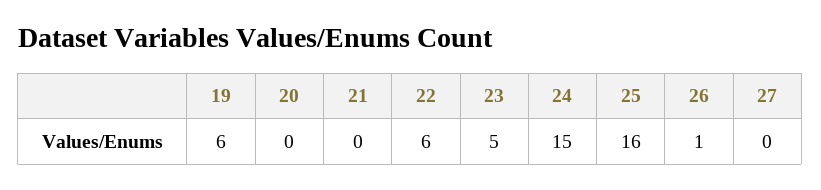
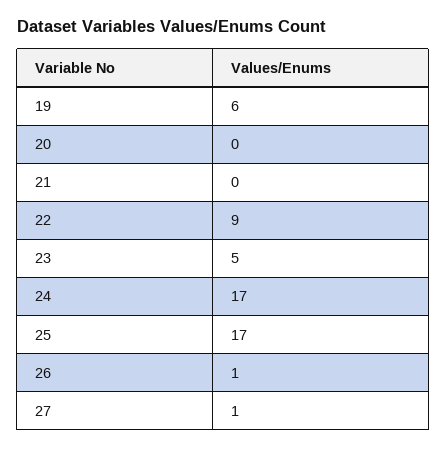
22: 6 -> 9
24: 15 -> 17
25: 16 -> 17
27: 0 -> 1

